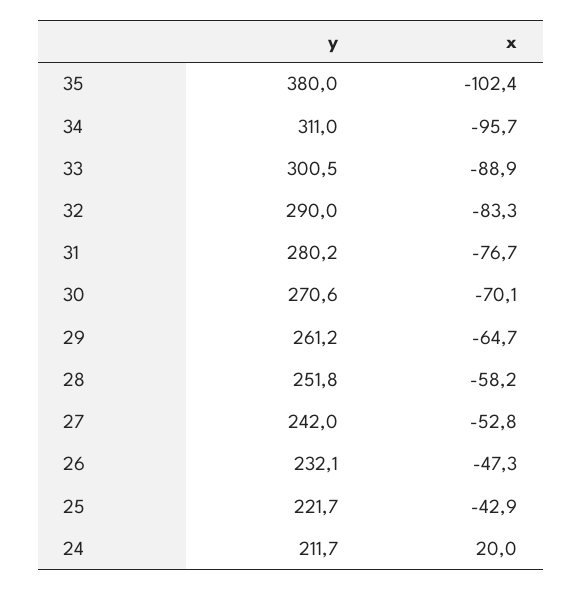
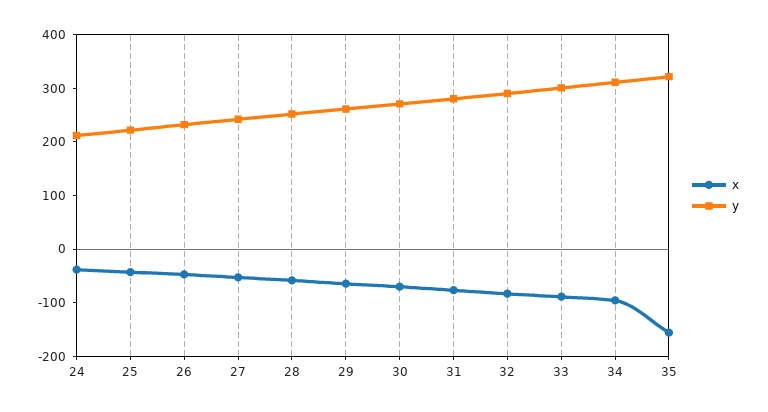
y, 35: 380 -> 320
x, 35: -102.4 -> -160
x, 24: 20 -> -40

